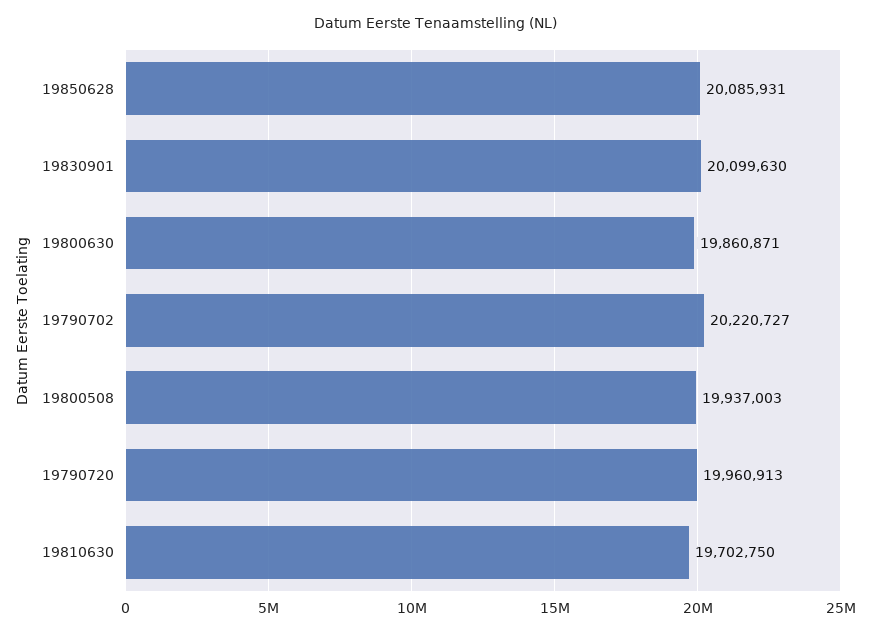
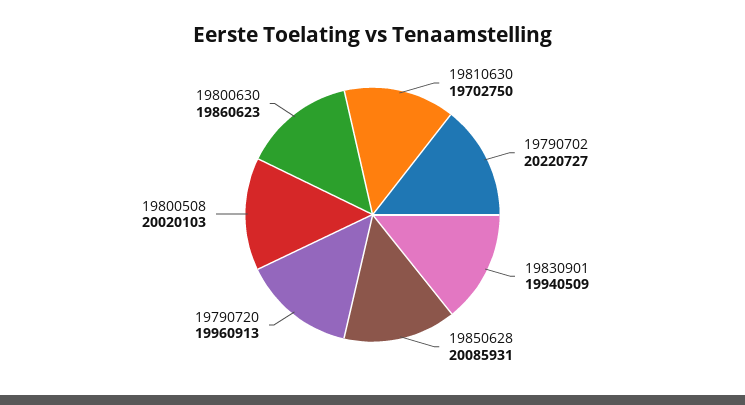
19830901: 20099630 -> 19940509
19800630: 19860871 -> 19860623
19800508: 19937003 -> 20020103

